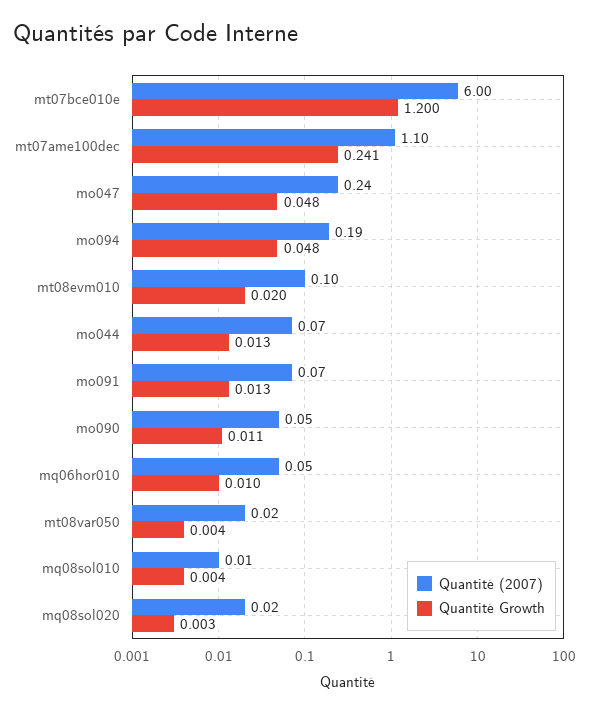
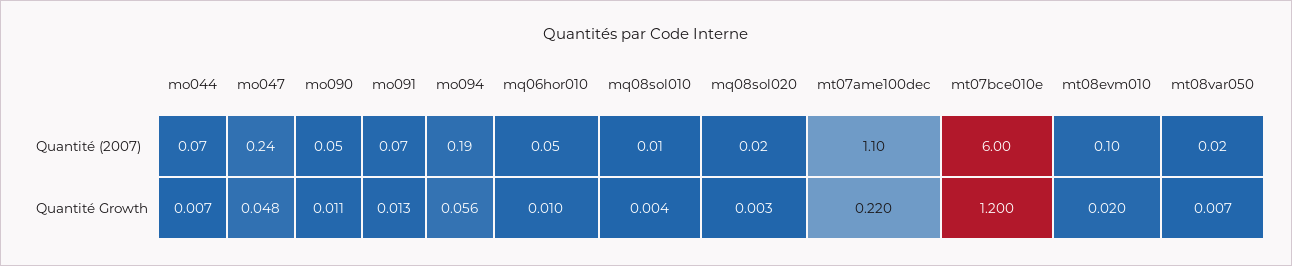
Quantité Growth, mt07ame100dec: 0.241 -> 0.22
Quantité Growth, mo094: 0.048 -> 0.056
Quantité Growth, mo044: 0.013 -> 0.007
Quantité Growth, mt08var050: 0.004 -> 0.007

